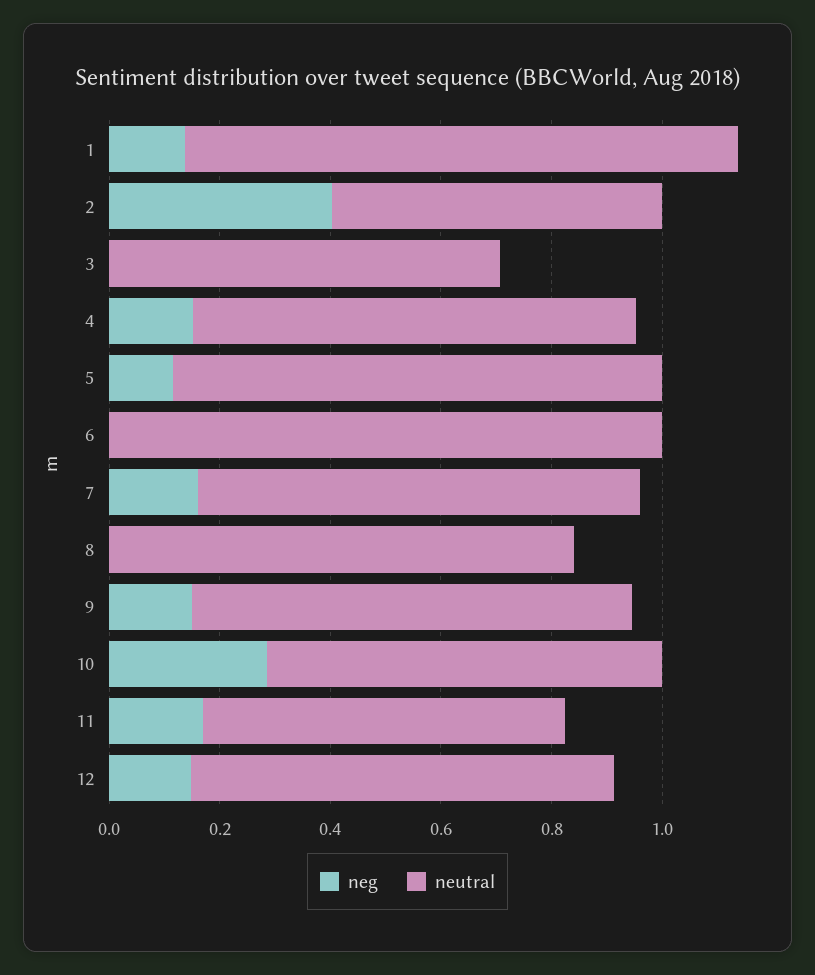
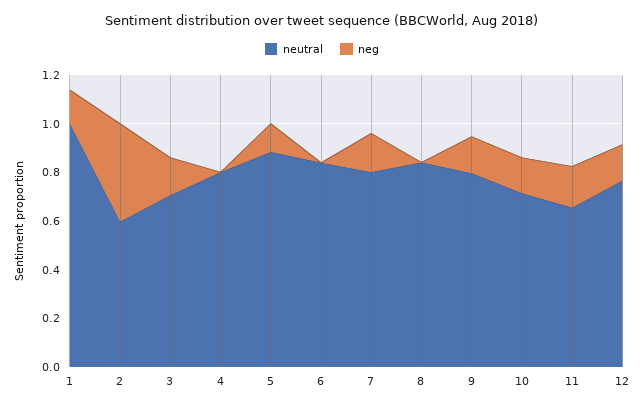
neg, 3: 0 -> 0.15
neg, 4: 0.15 -> 0
neutral, 6: 1 -> 0.85
neg, 10: 0.3 -> 0.15

